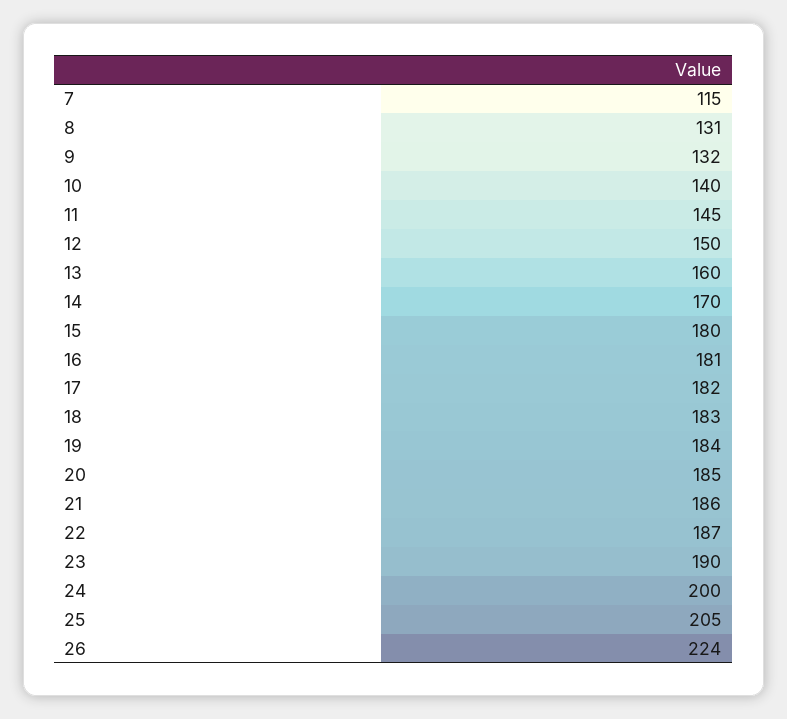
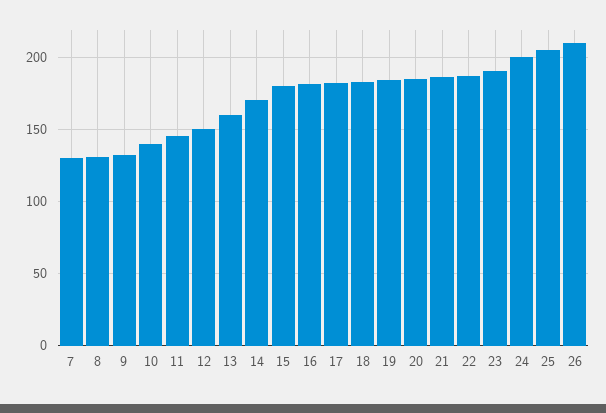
7: 115 -> 130
26: 224 -> 210

